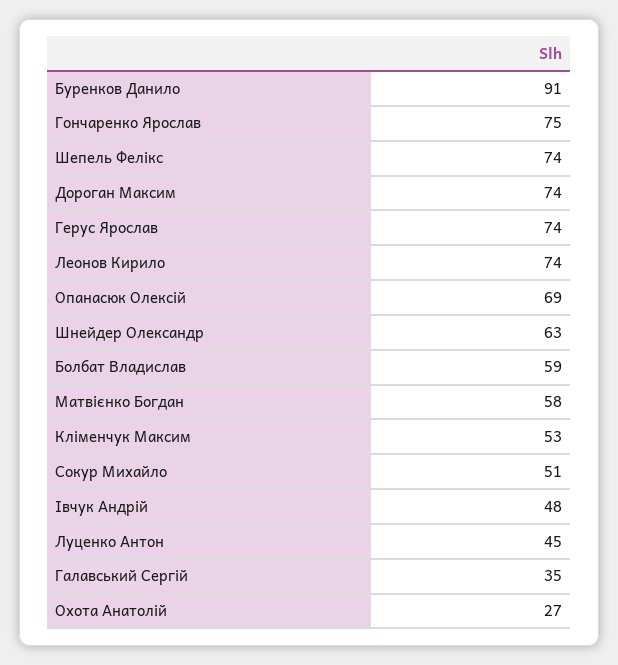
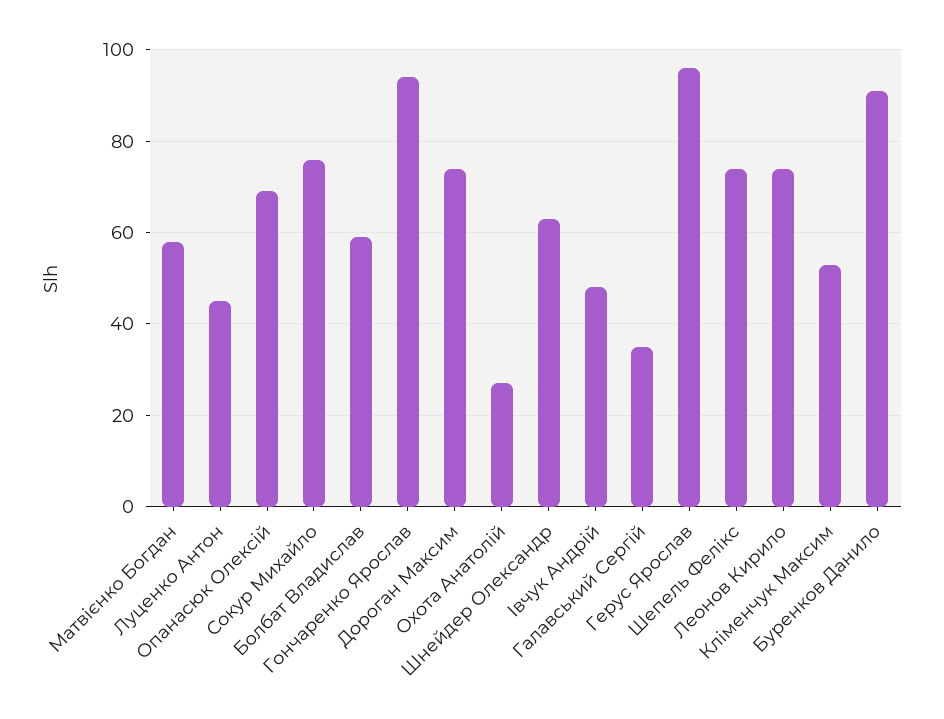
Гончаренко Ярослав: 75 -> 95
Герус Ярослав: 74 -> 95
Сокур Михайло: 51 -> 75

